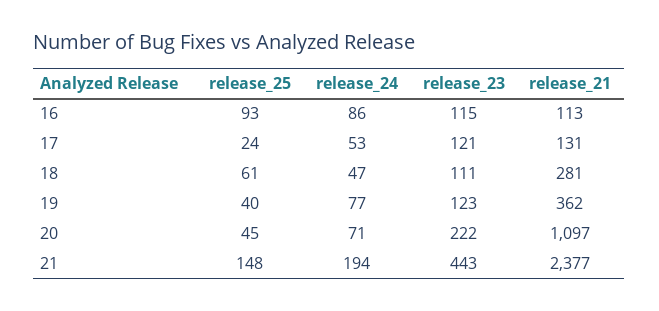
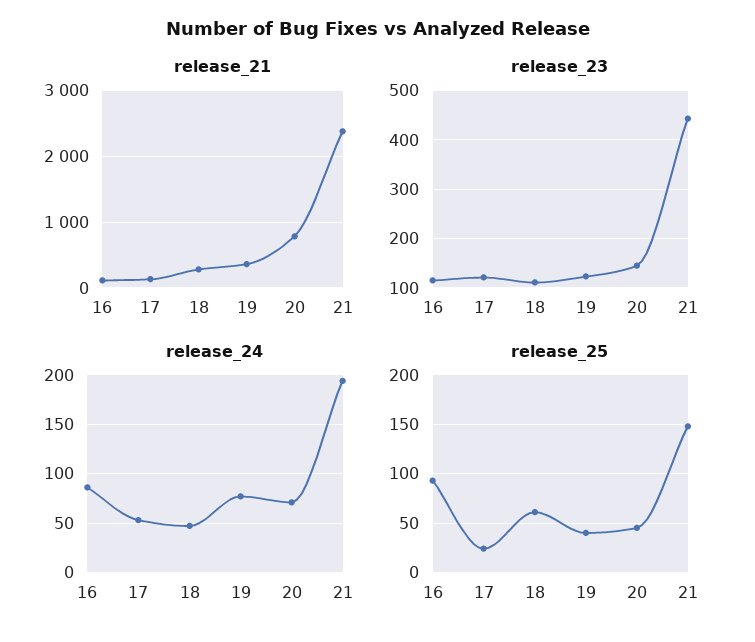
release_23, 20: 222 -> 140
release_21, 20: 1097 -> 800

